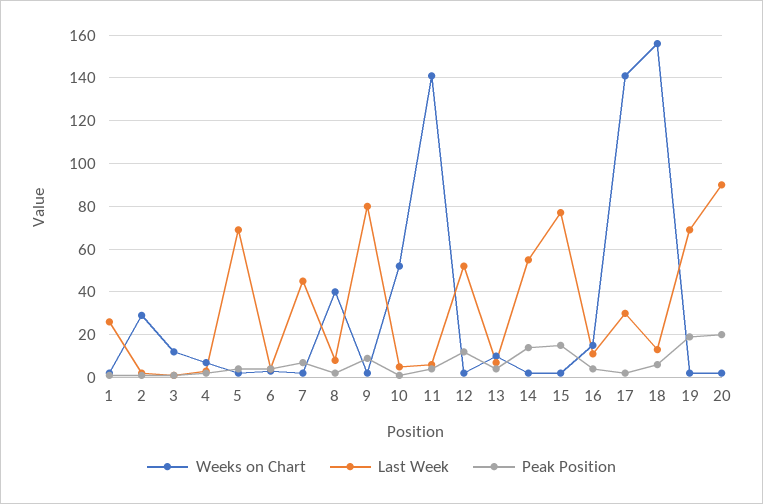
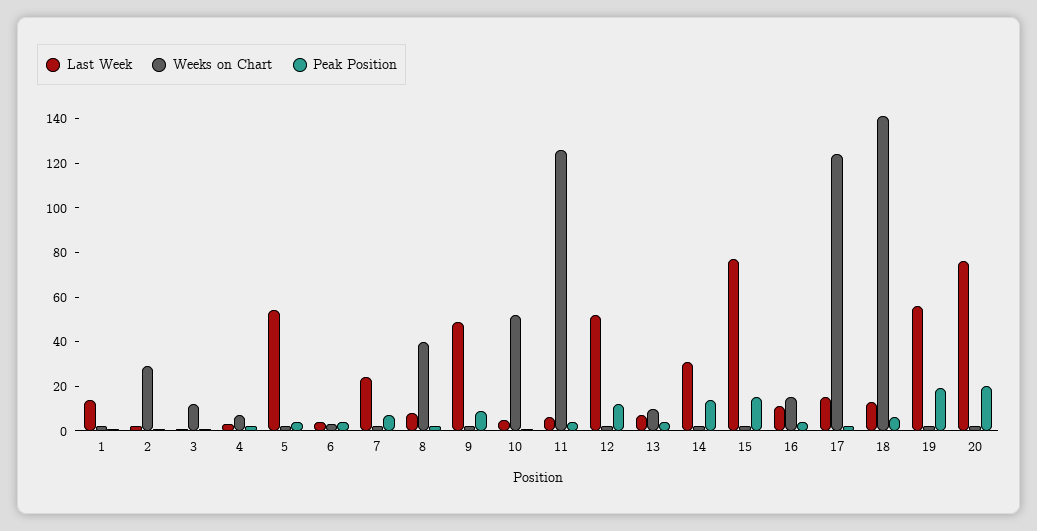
Last Week, 1: 25 -> 15
Last Week, 5: 70 -> 55
Last Week, 7: 45 -> 25
Last Week, 9: 80 -> 50
Weeks on Chart, 11: 140 -> 125
Last Week, 14: 55 -> 30
Weeks on Chart, 17: 140 -> 125
Last Week, 17: 30 -> 15
Weeks on Chart, 18: 155 -> 140
Last Week, 19: 70 -> 55
Last Week, 20: 90 -> 75

